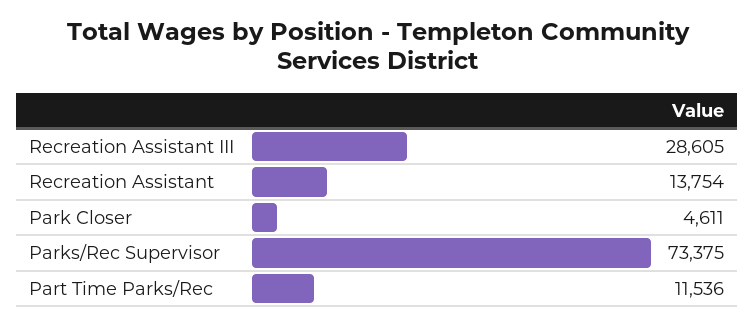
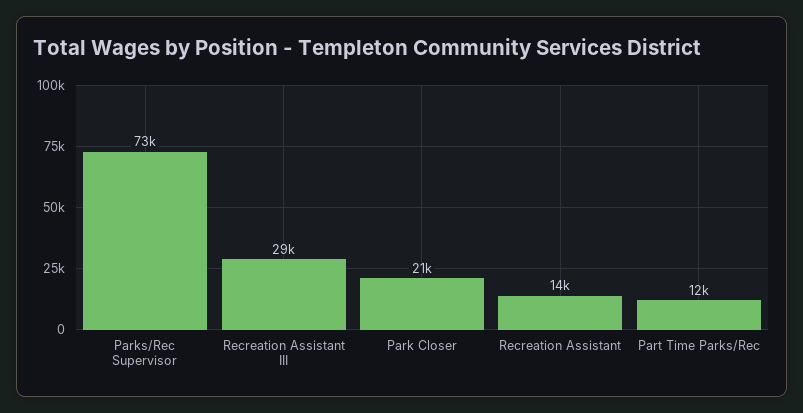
Park Closer: 4611 -> 21000

